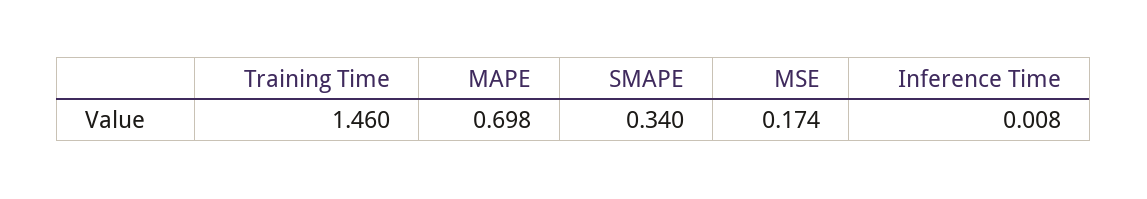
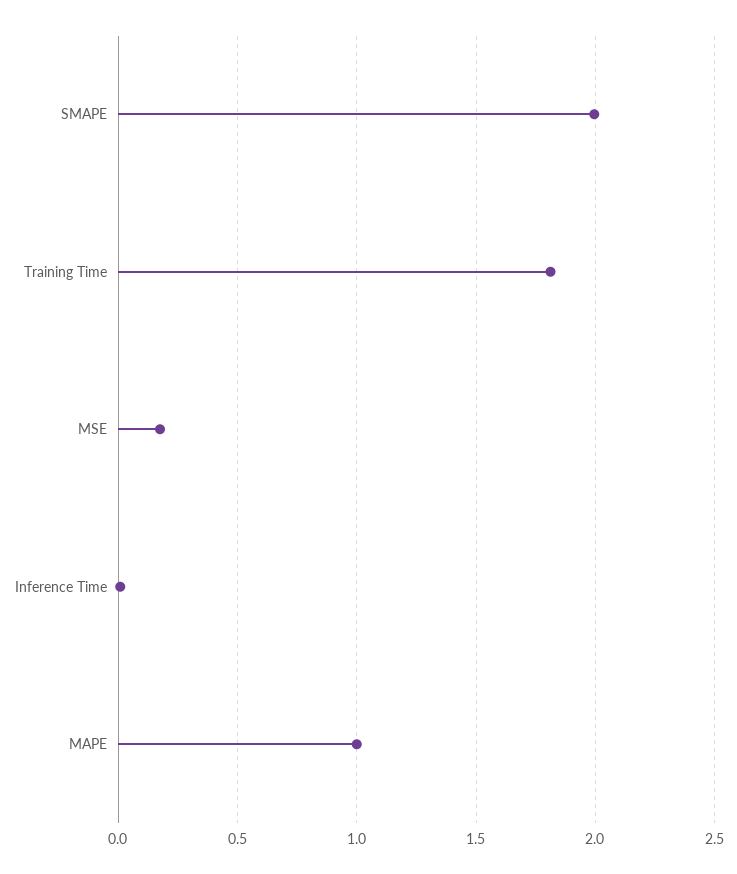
Training Time: 1.46 -> 1.8
MAPE: 0.698 -> 1
SMAPE: 0.34 -> 2

